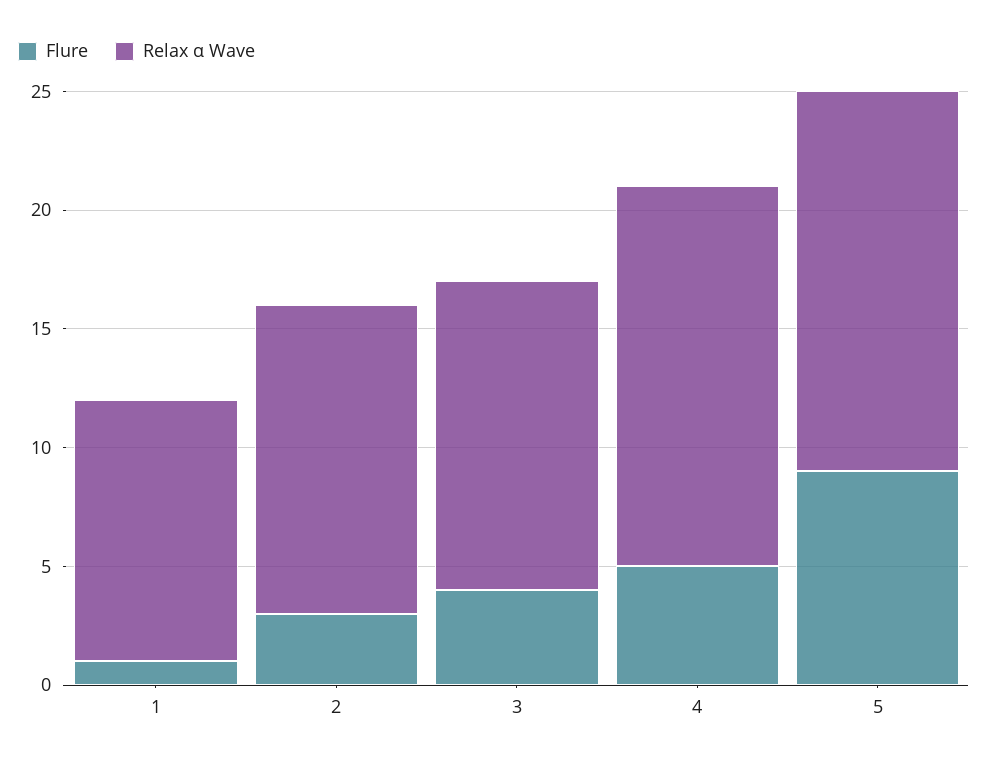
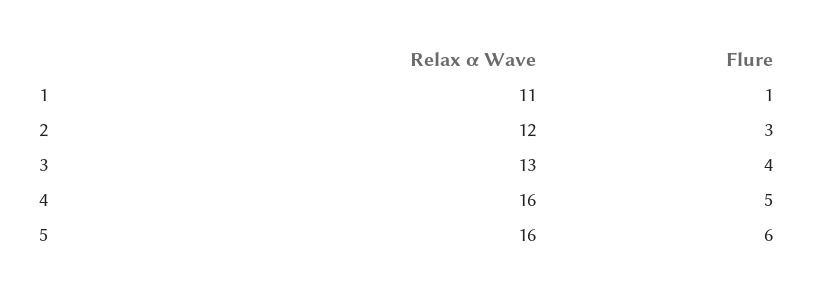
Relax α Wave, 2: 13 -> 12
Flure, 5: 9 -> 6

